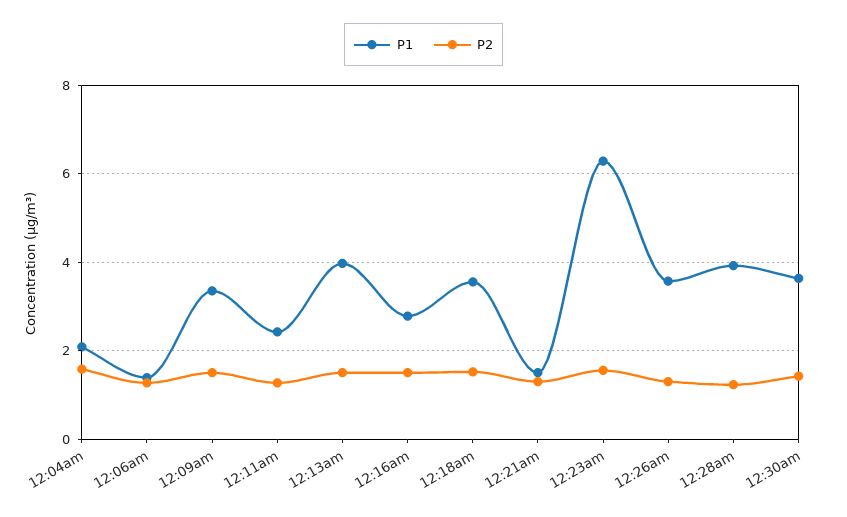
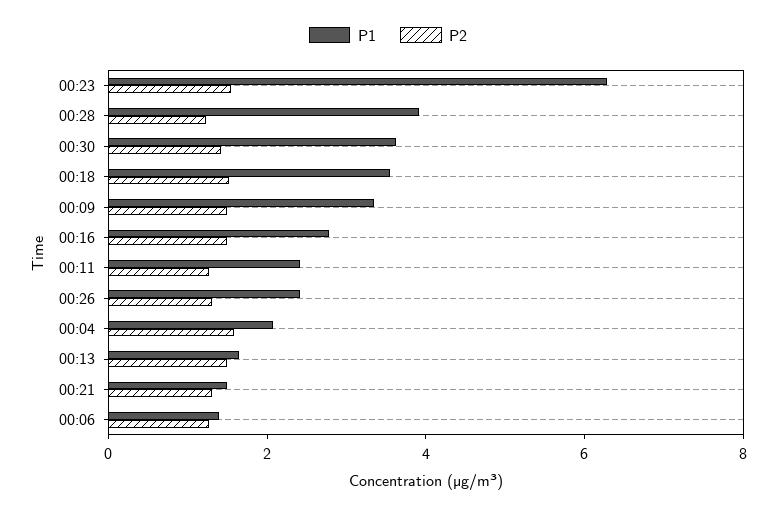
P1, 12:13am: 4 -> 1.5
P1, 12:26am: 3.6 -> 2.5

